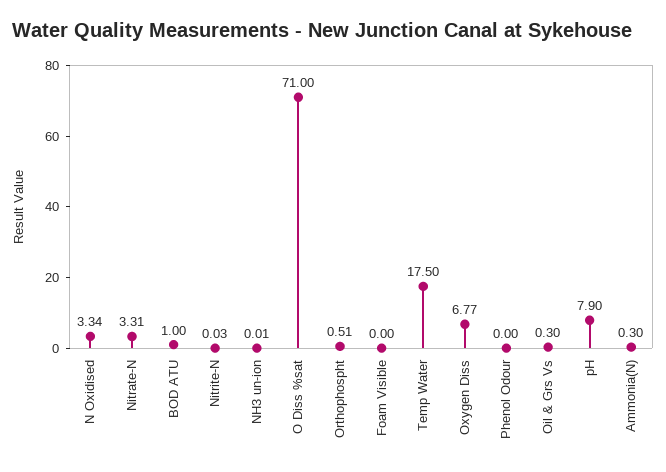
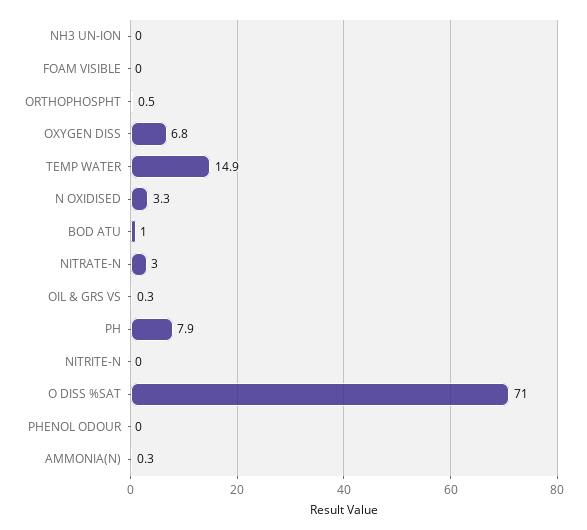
Nitrate-N: 3.31 -> 3
Temp Water: 17.5 -> 14.9

